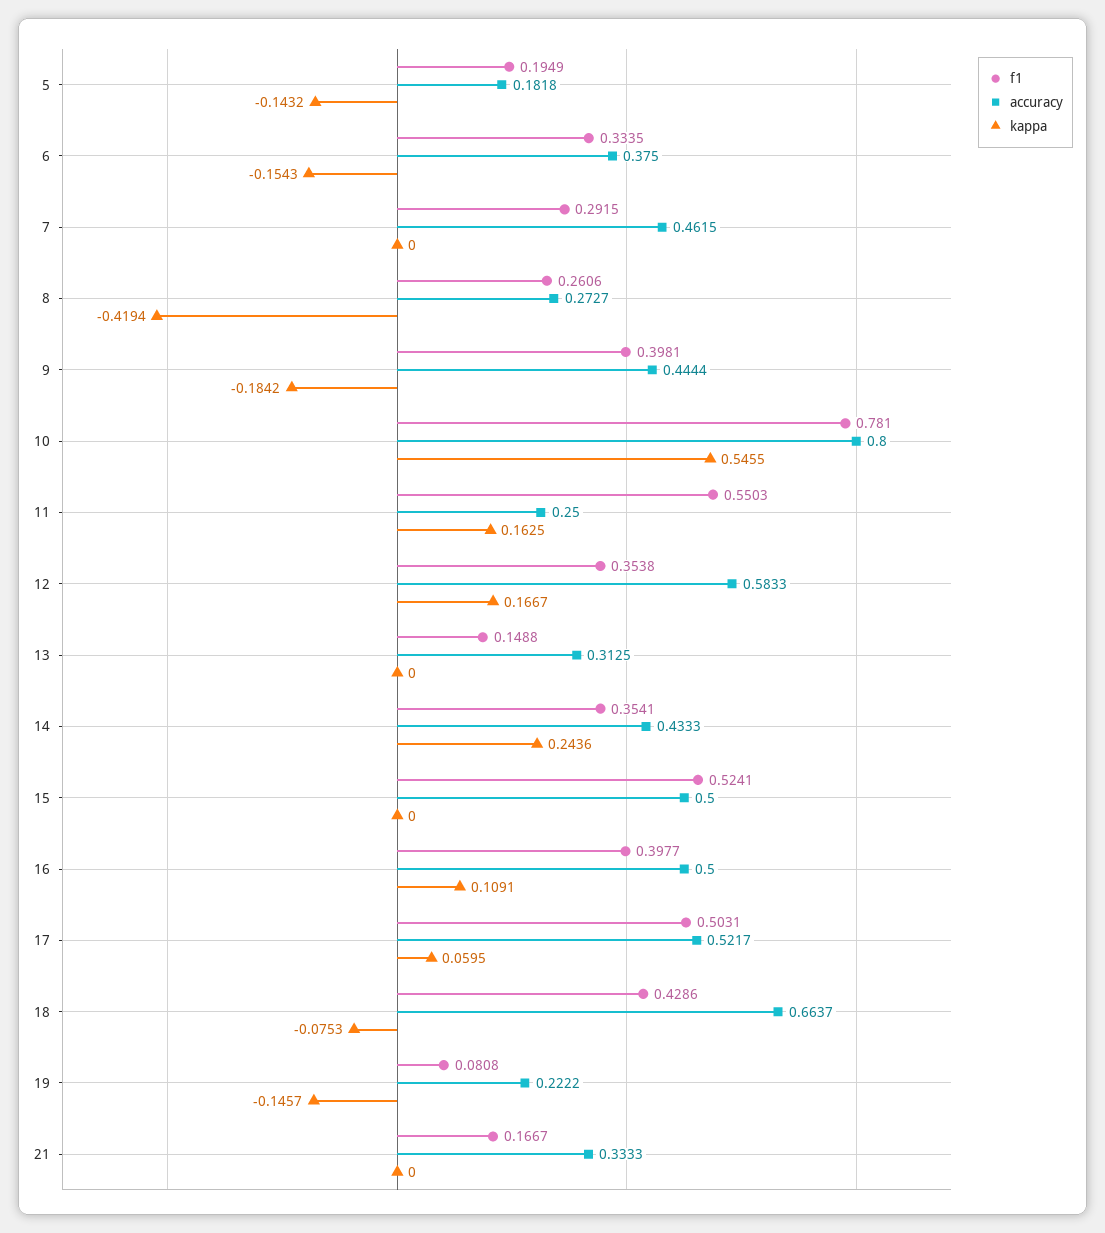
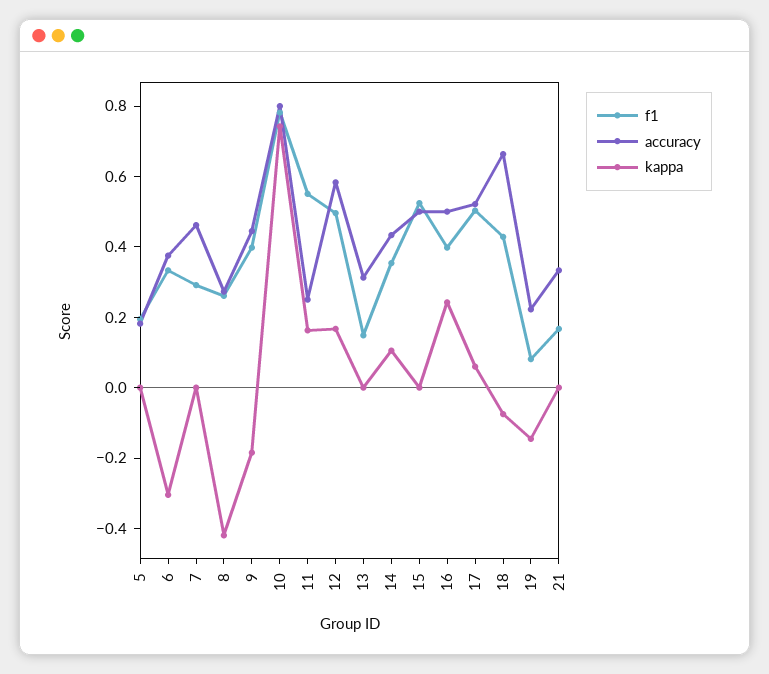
kappa, 5: -0.1432 -> 0
kappa, 6: -0.1543 -> -0.3
kappa, 10: 0.5455 -> 0.75
f1, 12: 0.3538 -> 0.5
kappa, 14: 0.2436 -> 0.1
kappa, 16: 0.1091 -> 0.25

